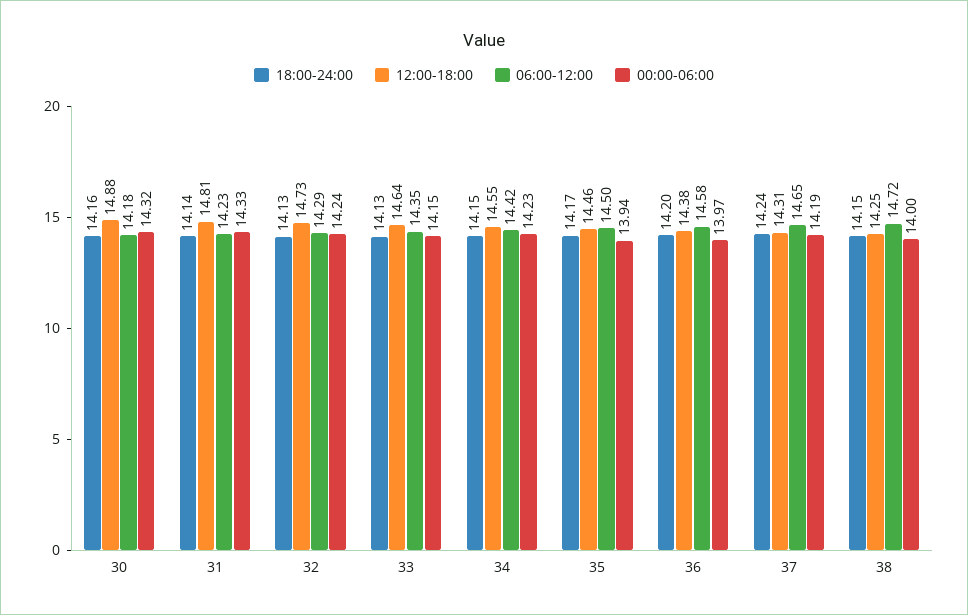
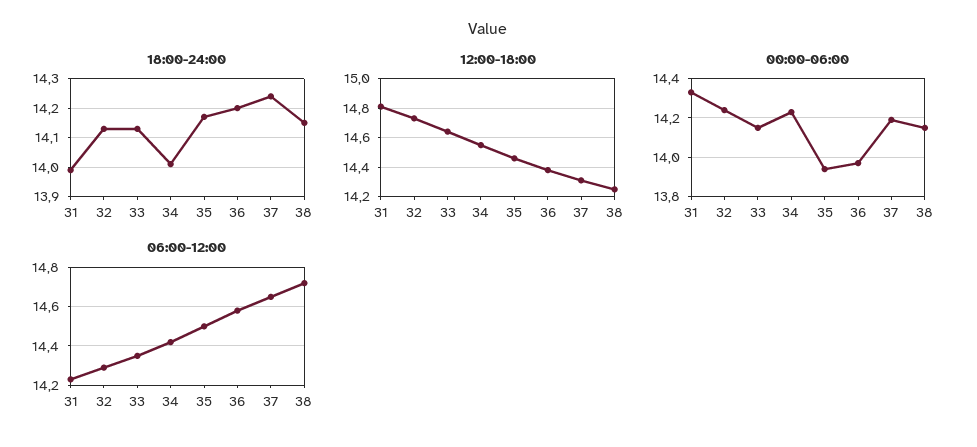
18:00-24:00, 30: 14.16 -> none
12:00-18:00, 30: 14.88 -> none
06:00-12:00, 30: 14.18 -> none
00:00-06:00, 30: 14.32 -> none
18:00-24:00, 31: 14.14 -> 14
18:00-24:00, 34: 14.15 -> 14
00:00-06:00, 38: 14 -> 14.15

